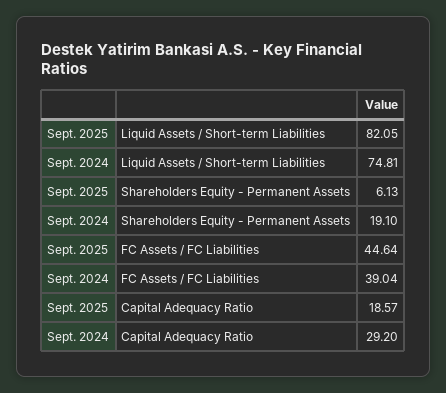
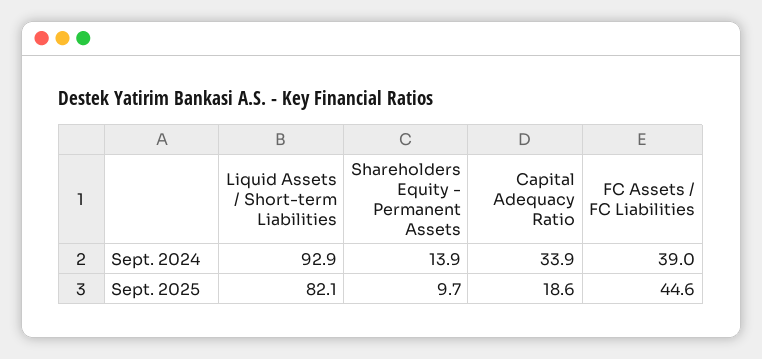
Sept. 2024, Liquid Assets / Short-term Liabilities: 74.81 -> 92.9
Sept. 2025, Shareholders Equity - Permanent Assets: 6.13 -> 9.7
Sept. 2024, Shareholders Equity - Permanent Assets: 19.1 -> 13.9
Sept. 2024, Capital Adequacy Ratio: 29.2 -> 33.9

